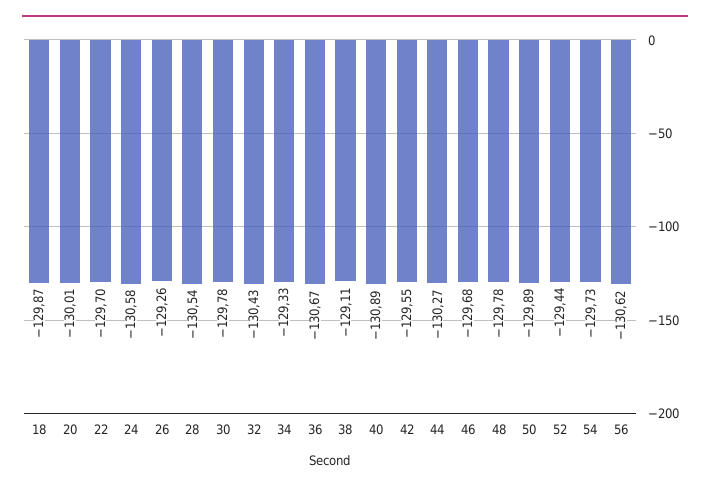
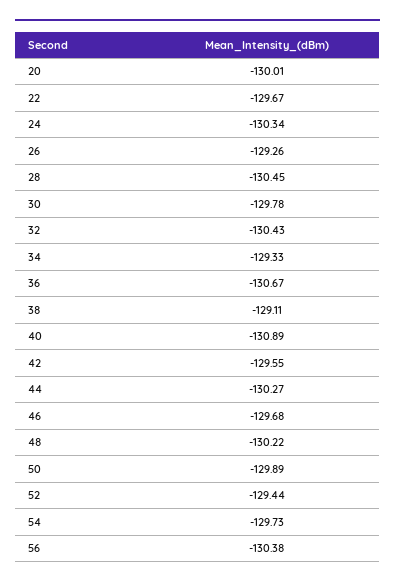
18: -129.87 -> none
22: -129.7 -> -129.67
24: -130.58 -> -130.34
28: -130.54 -> -130.45
48: -129.78 -> -130.22
56: -130.62 -> -130.38

